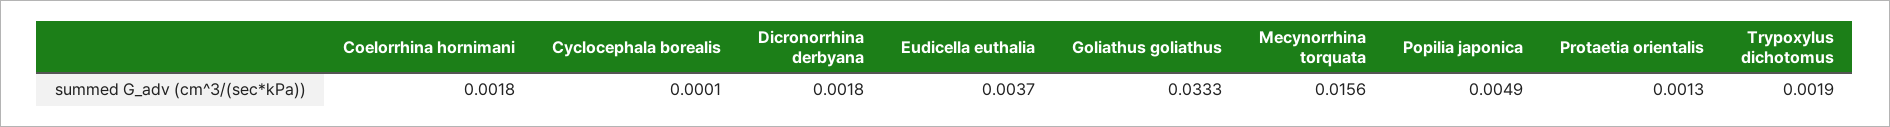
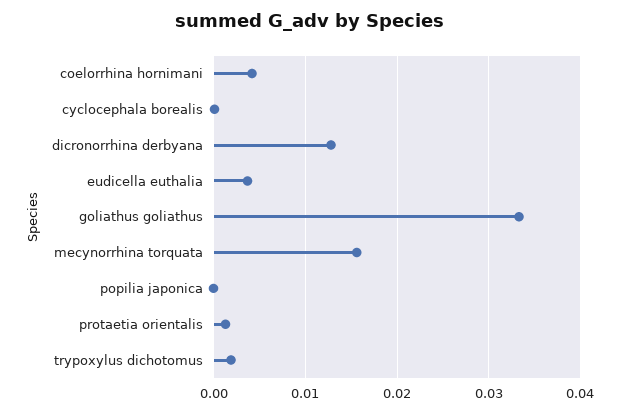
Coelorrhina hornimani: 0.0018 -> 0.004
Dicronorrhina derbyana: 0.0018 -> 0.013
Popilia japonica: 0.0049 -> 0

